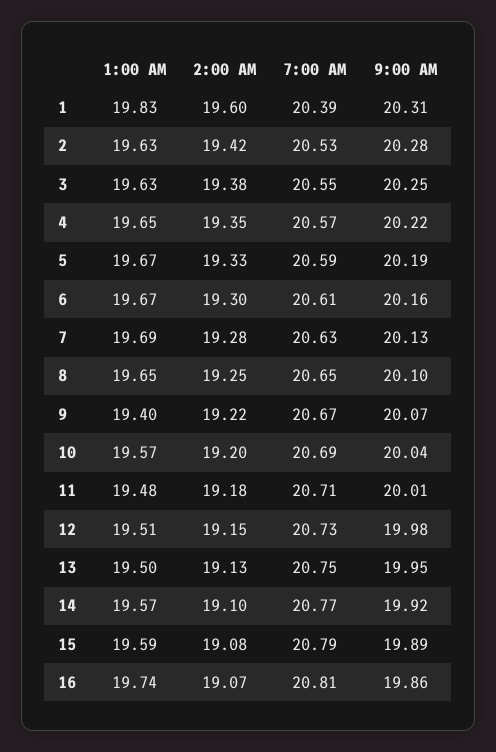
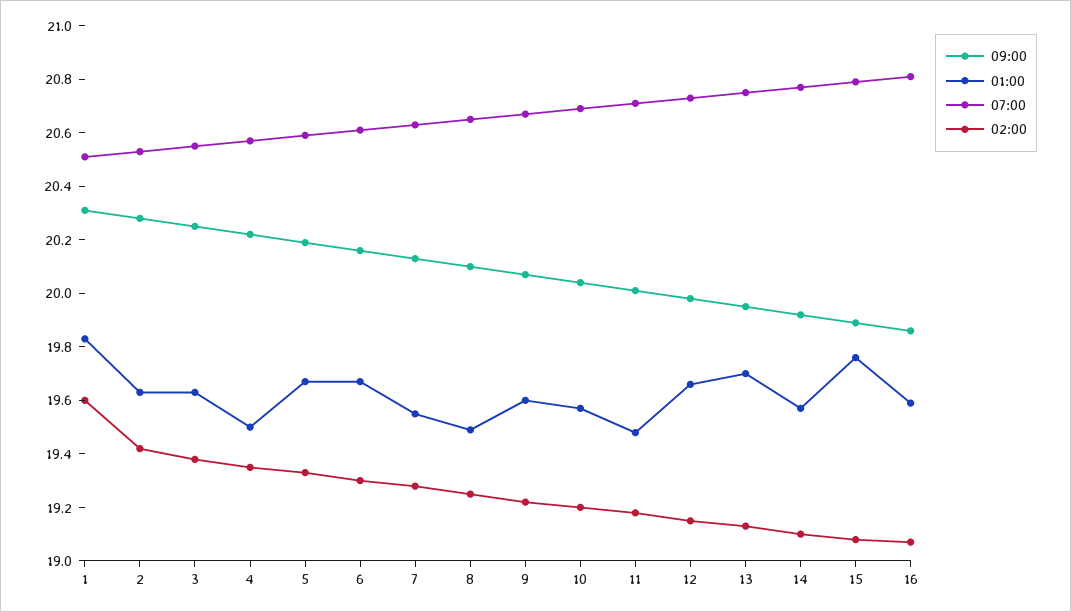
7:00 AM, 1: 20.39 -> 20.5
1:00 AM, 4: 19.65 -> 19.5
1:00 AM, 7: 19.69 -> 19.55
1:00 AM, 8: 19.65 -> 19.5
1:00 AM, 9: 19.4 -> 19.6
1:00 AM, 12: 19.51 -> 19.65
1:00 AM, 13: 19.5 -> 19.7
1:00 AM, 15: 19.59 -> 19.75
1:00 AM, 16: 19.74 -> 19.6

